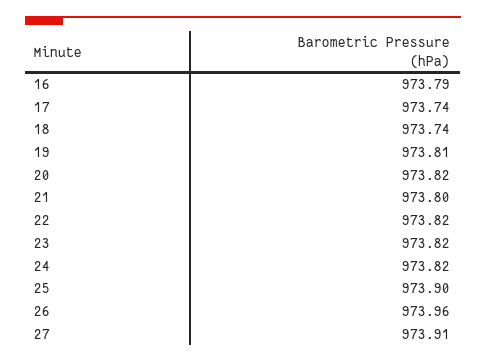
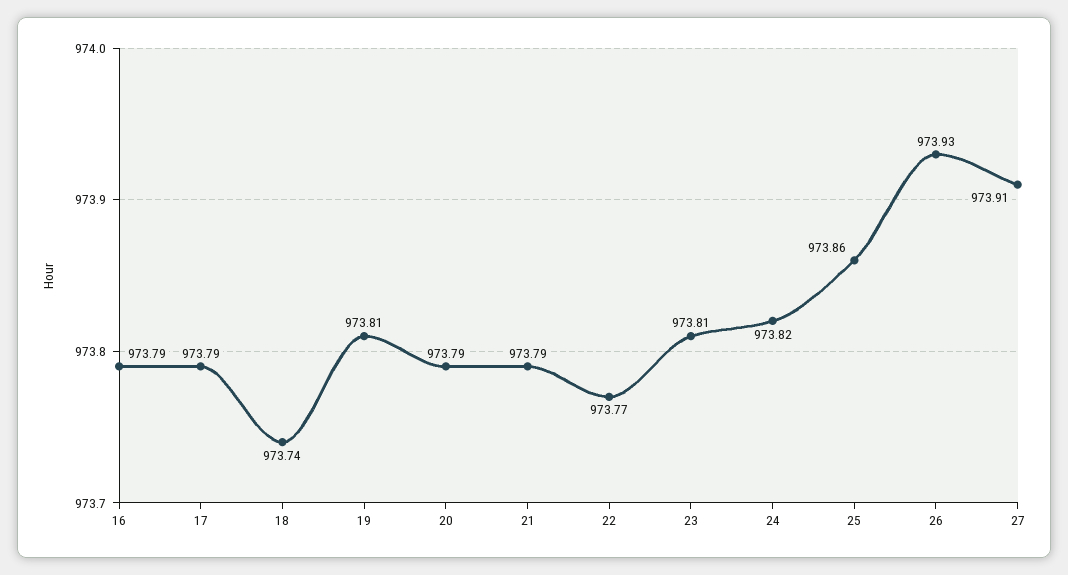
17: 973.74 -> 973.79
20: 973.82 -> 973.79
21: 973.8 -> 973.79
22: 973.82 -> 973.77
23: 973.82 -> 973.81
25: 973.9 -> 973.86
26: 973.96 -> 973.93

